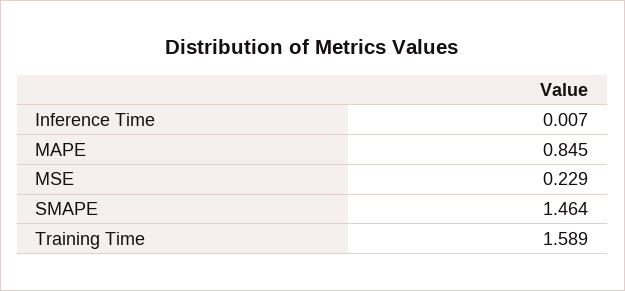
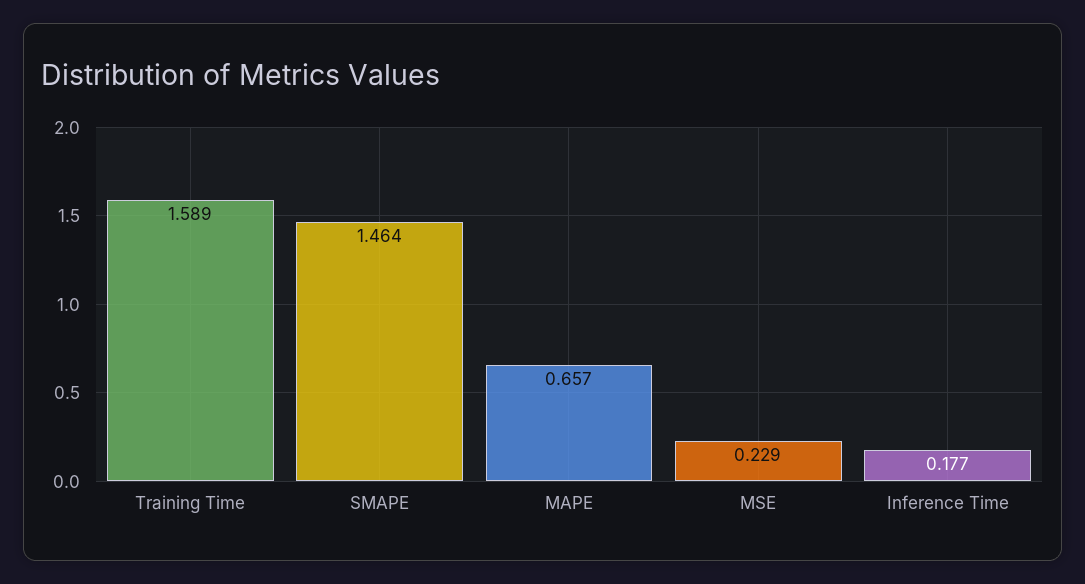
Inference Time: 0.007 -> 0.177
MAPE: 0.845 -> 0.657

